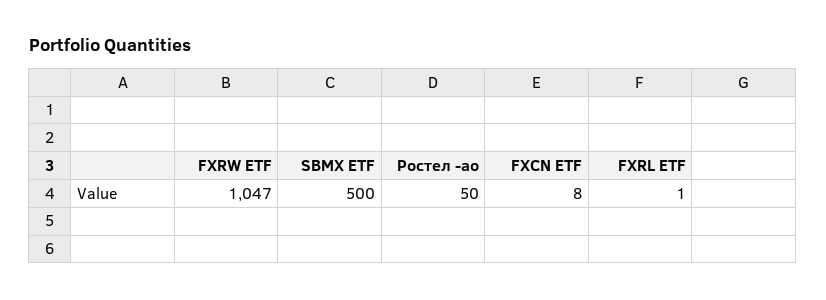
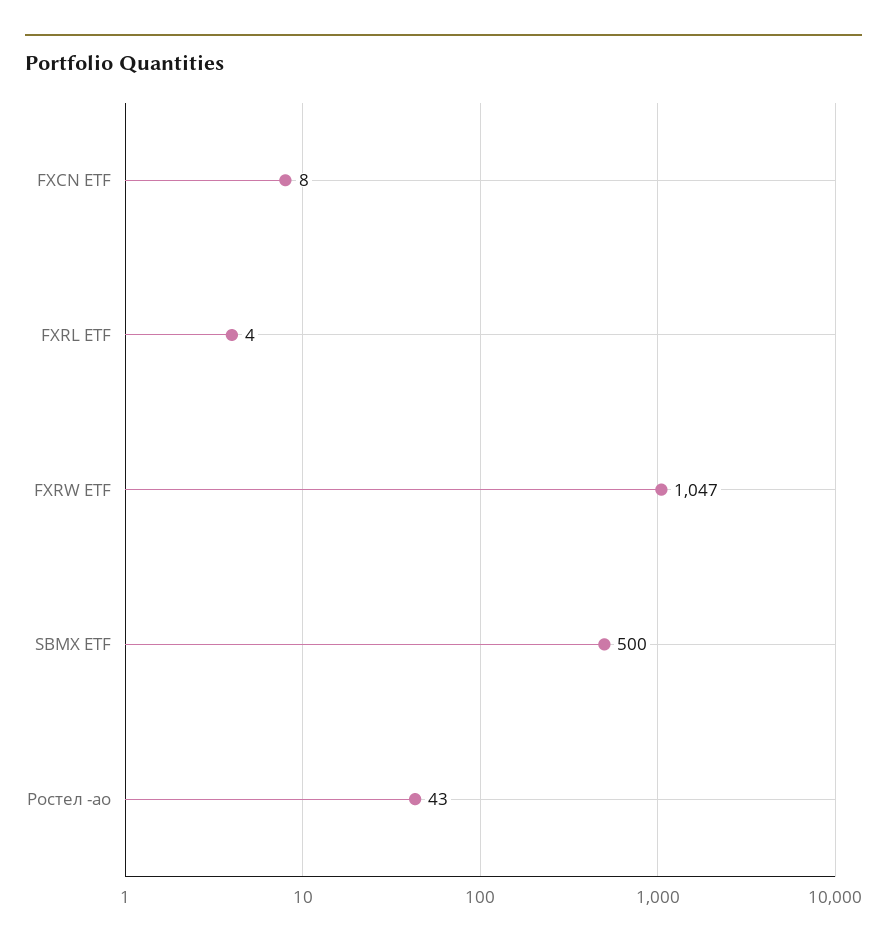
Ростел -ао: 50 -> 43
FXRL ETF: 1 -> 4

